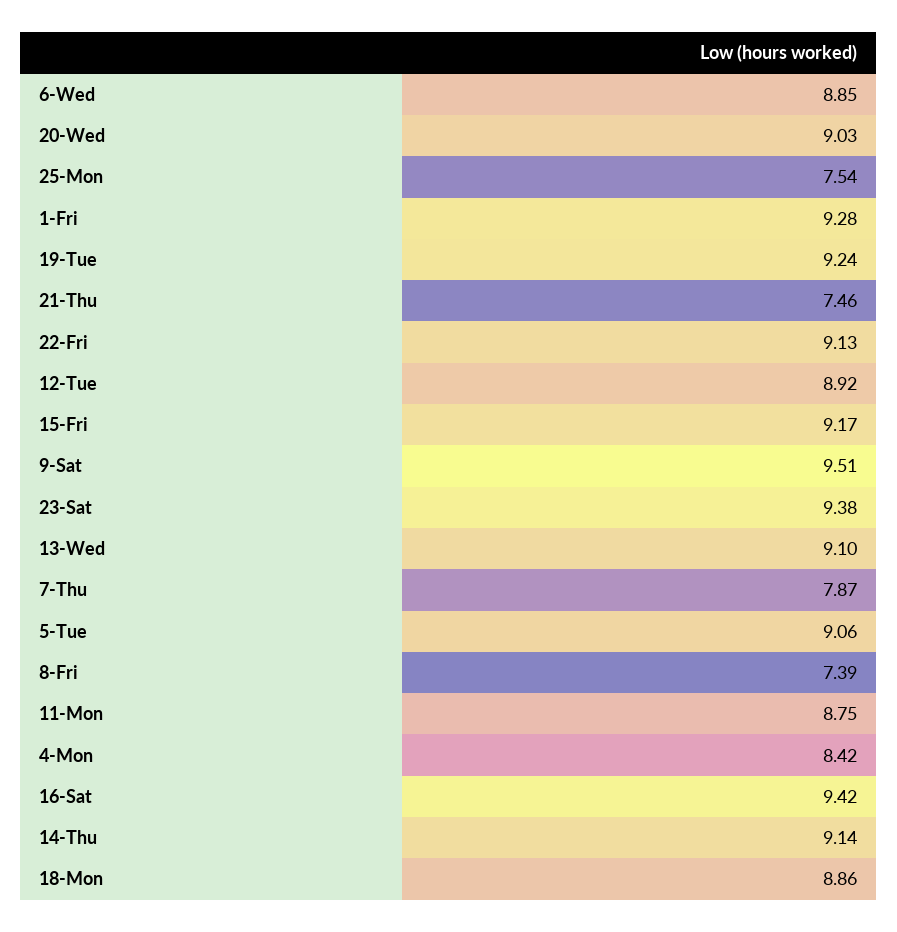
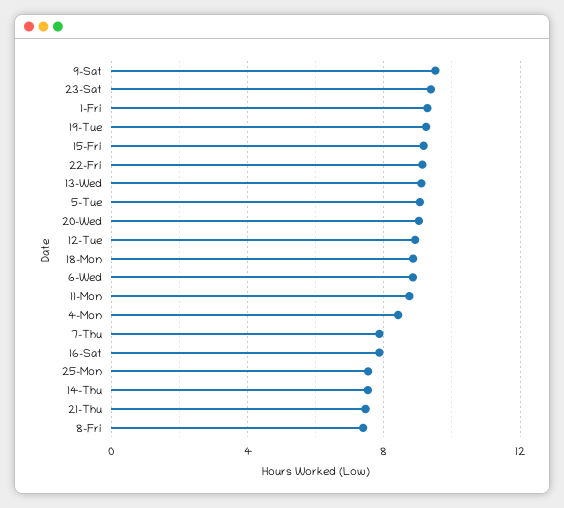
16-Sat: 9.42 -> 8
14-Thu: 9.14 -> 7.5

